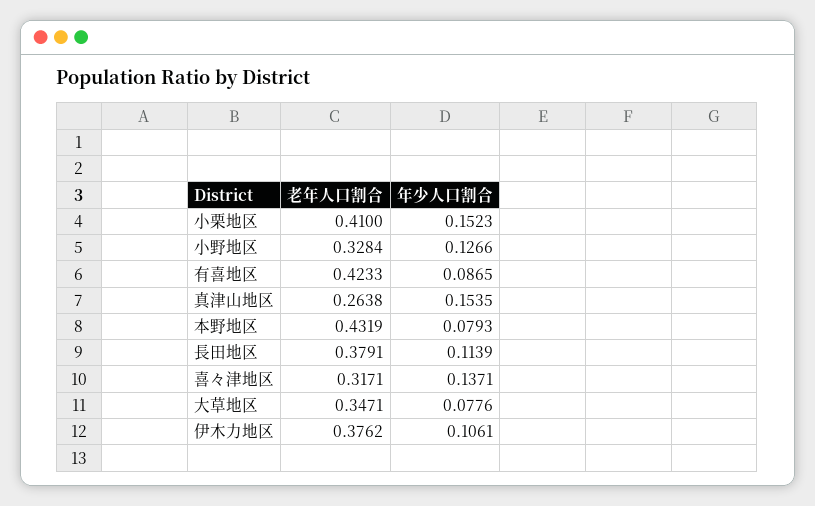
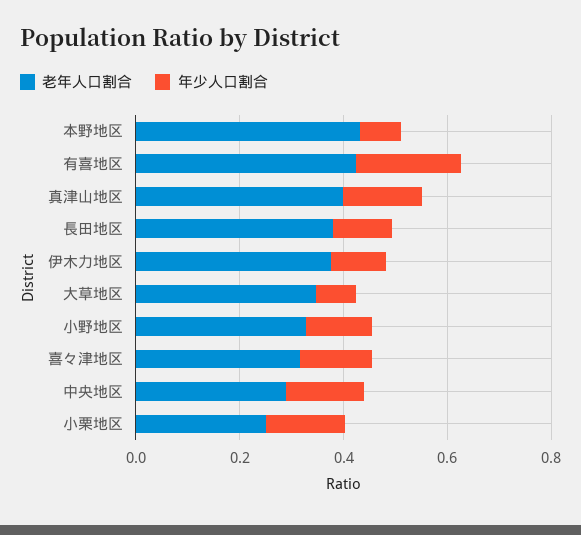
老年人口割合, 小栗地区: 0.41 -> 0.25
年少人口割合, 有喜地区: 0.0865 -> 0.2
老年人口割合, 真津山地区: 0.2638 -> 0.4
老年人口割合, 中央地区: none -> 0.3
年少人口割合, 中央地区: none -> 0.15

